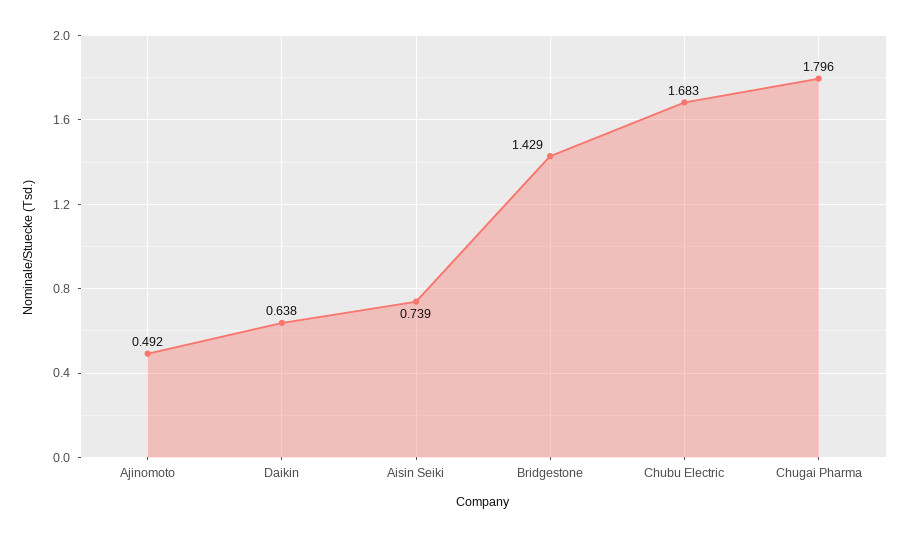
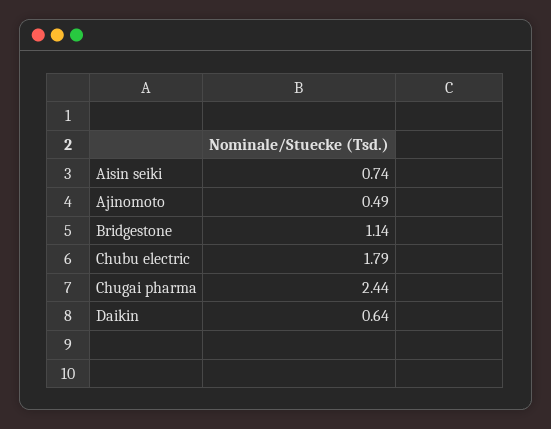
Bridgestone: 1.429 -> 1.14
Chubu Electric: 1.683 -> 1.79
Chugai Pharma: 1.796 -> 2.44

